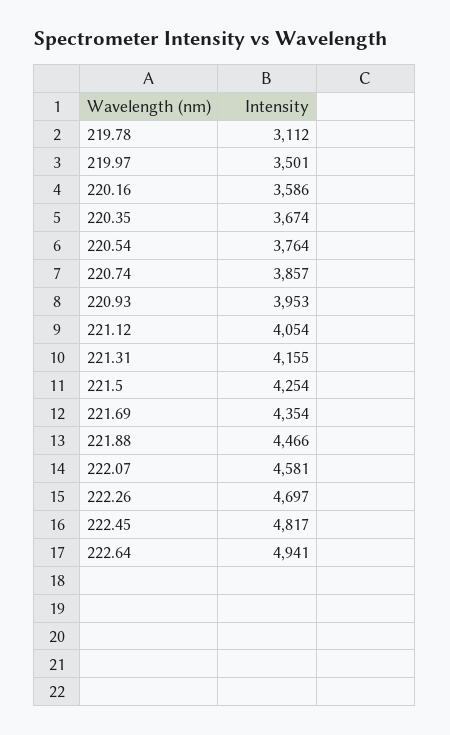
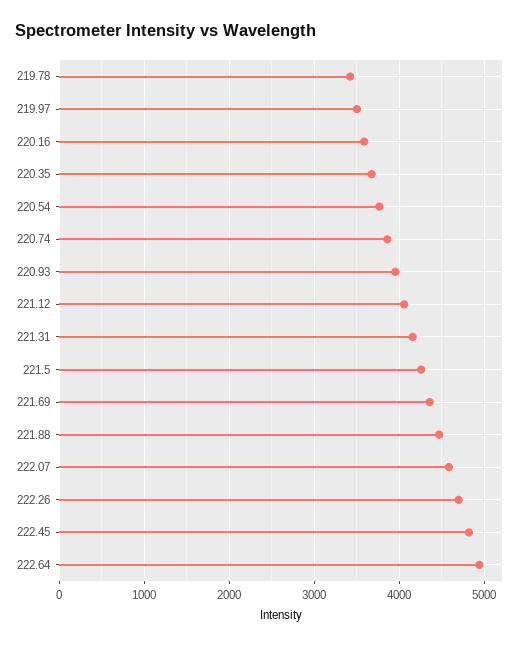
219.78: 3112 -> 3400

